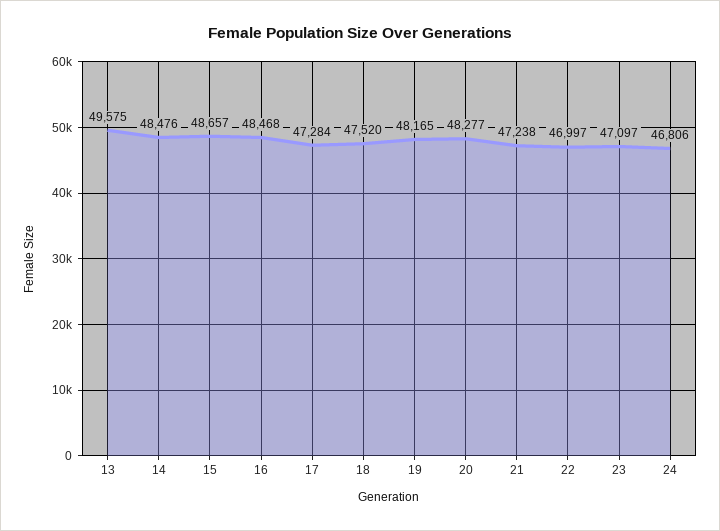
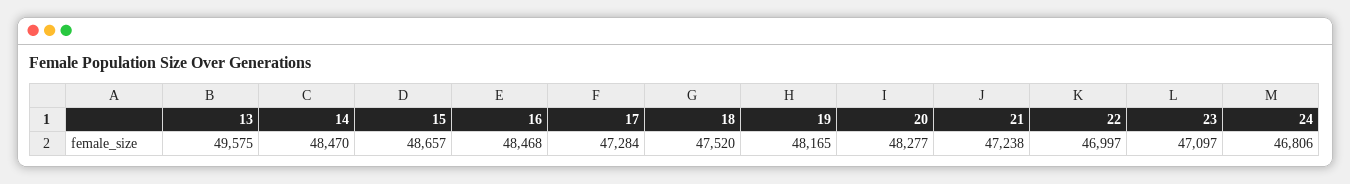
14: 48476 -> 48470

